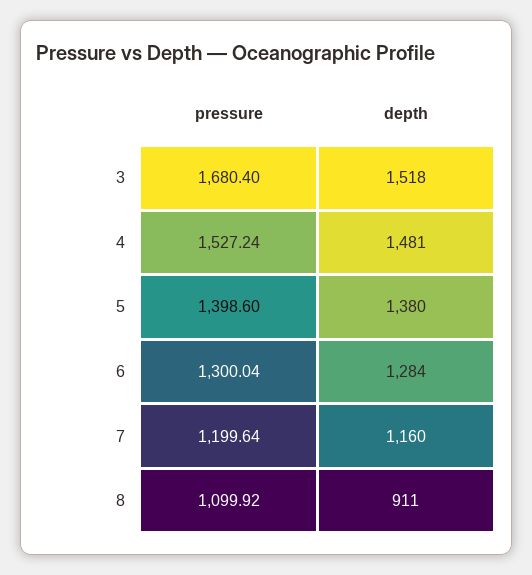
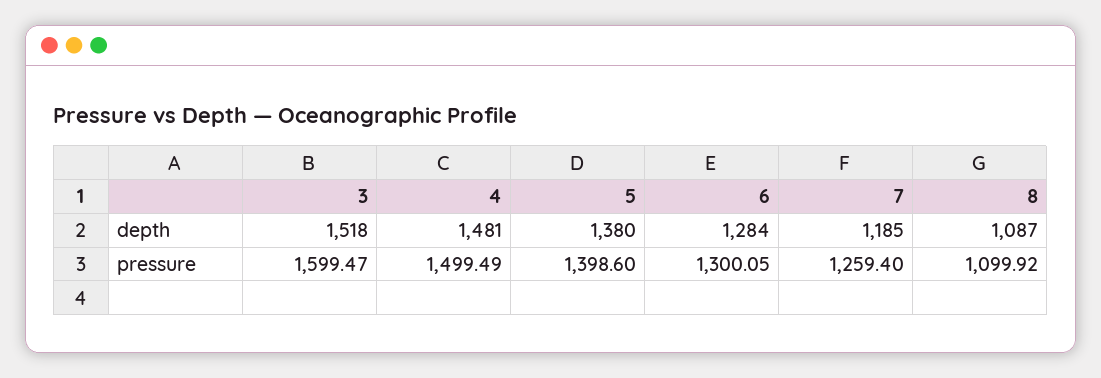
pressure, 3: 1680.4 -> 1599.47
pressure, 4: 1527.24 -> 1499.49
pressure, 6: 1300.04 -> 1300.05
pressure, 7: 1199.64 -> 1259.4
depth, 7: 1160 -> 1185
depth, 8: 911 -> 1087

